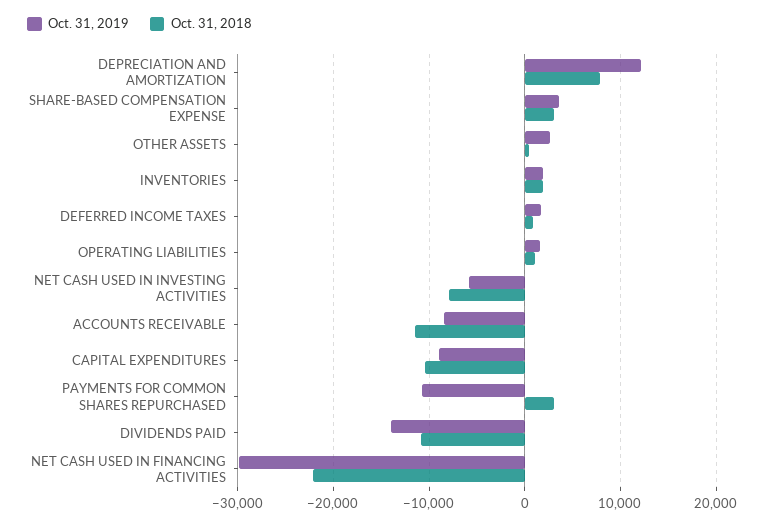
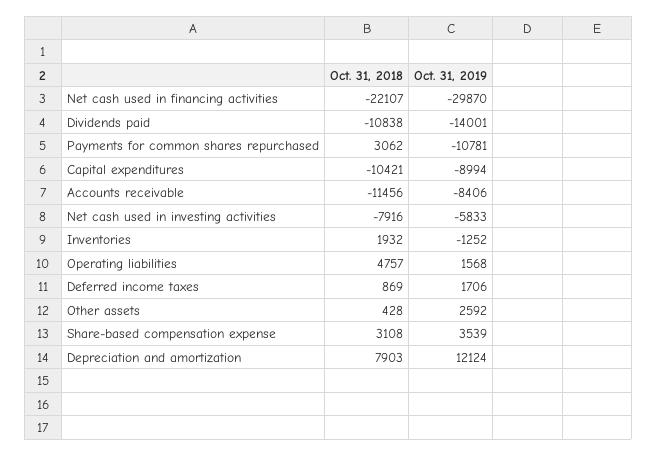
Oct. 31, 2019, INVENTORIES: 2000 -> -1252
Oct. 31, 2018, OPERATING LIABILITIES: 1000 -> 4757

